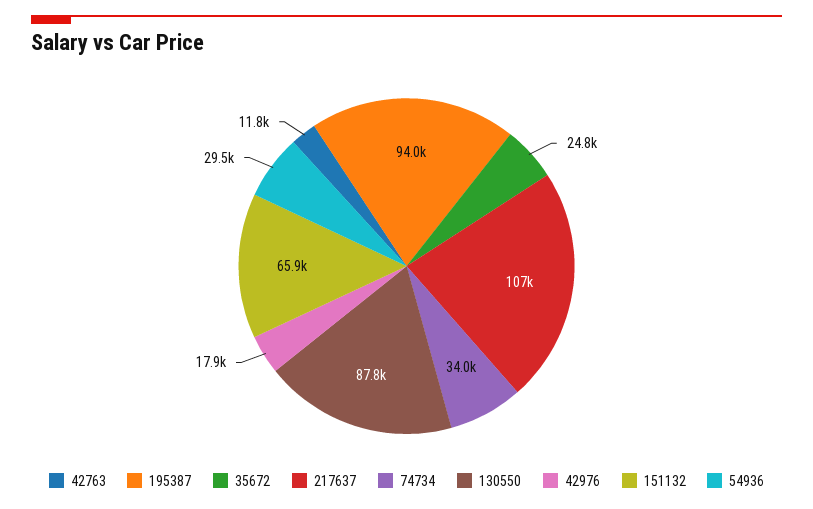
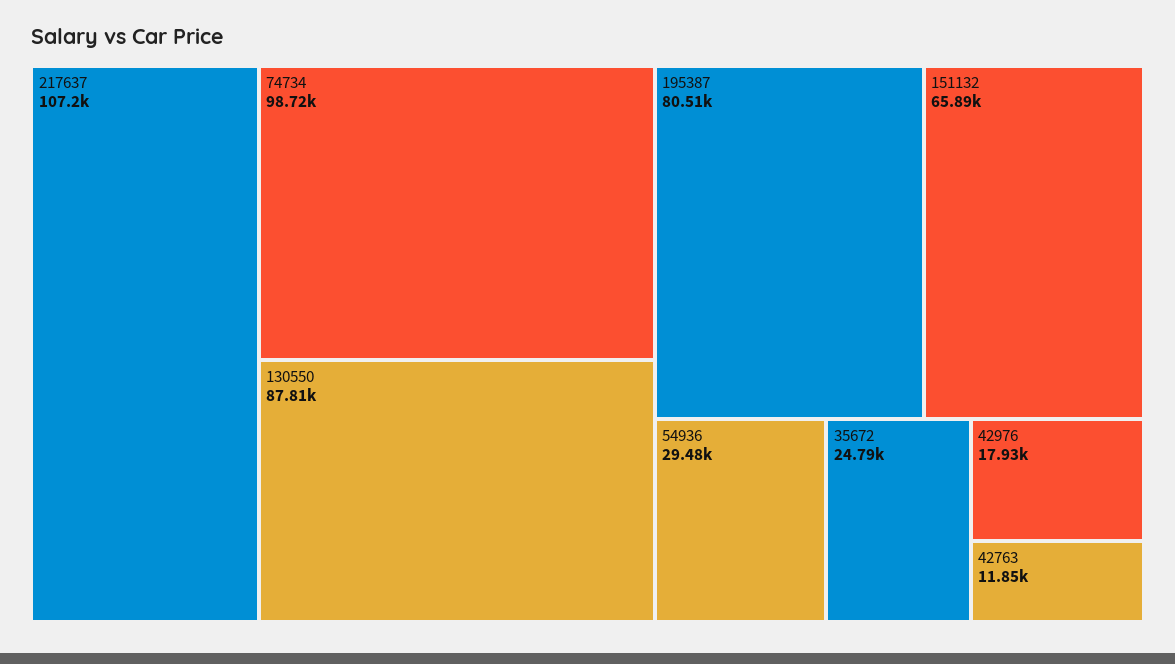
195387: 94000 -> 80510
74734: 34000 -> 98720

